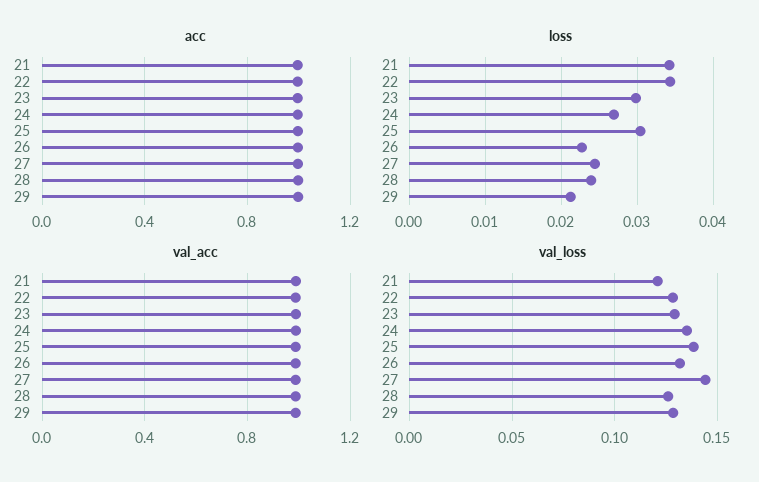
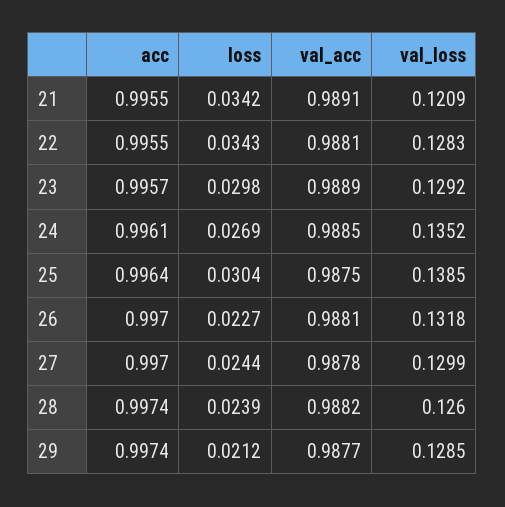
val_loss, 27: 0.145 -> 0.1299

